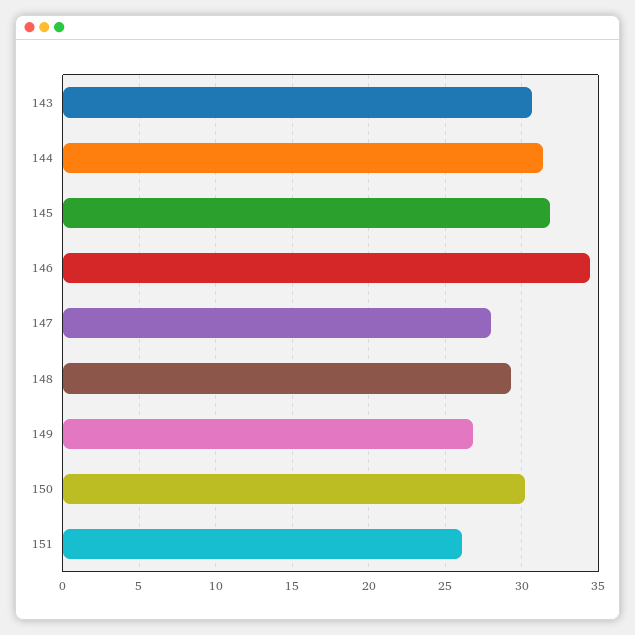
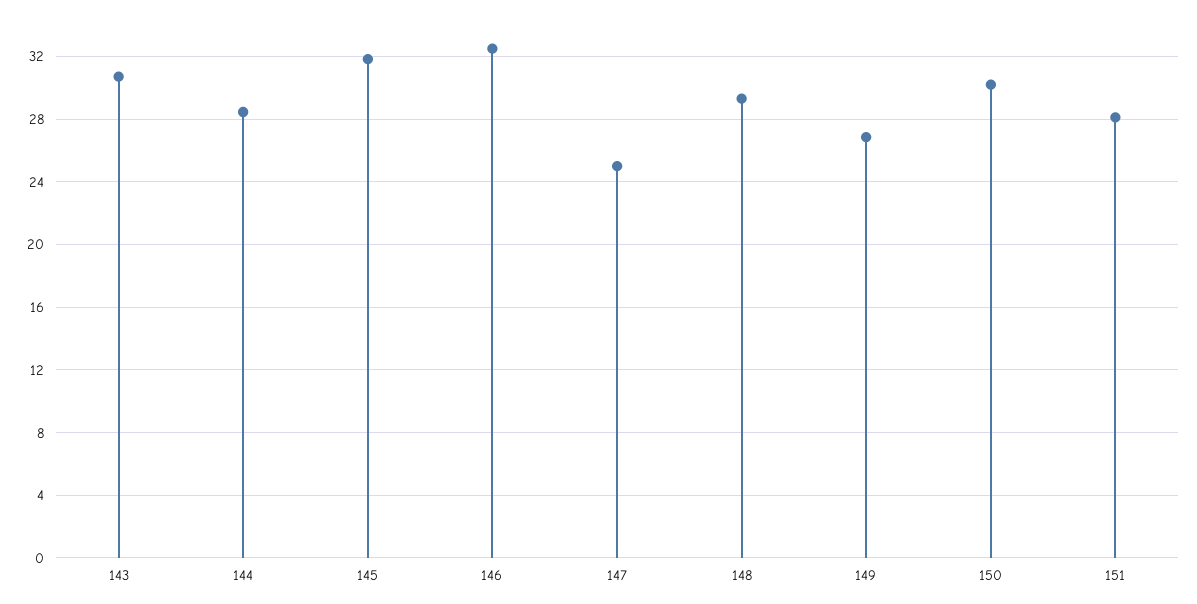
144: 31.5 -> 28.5
146: 34.5 -> 32.5
147: 28 -> 25
151: 26 -> 28

